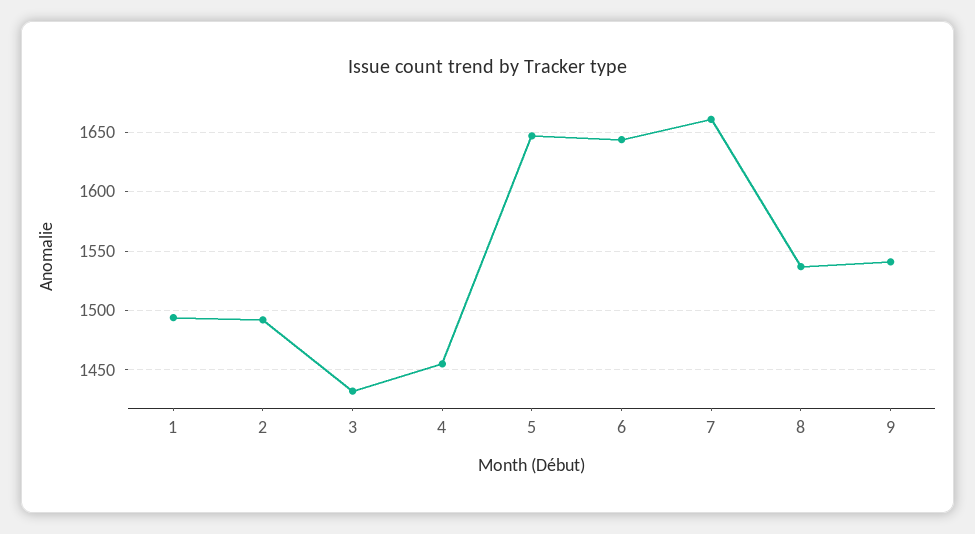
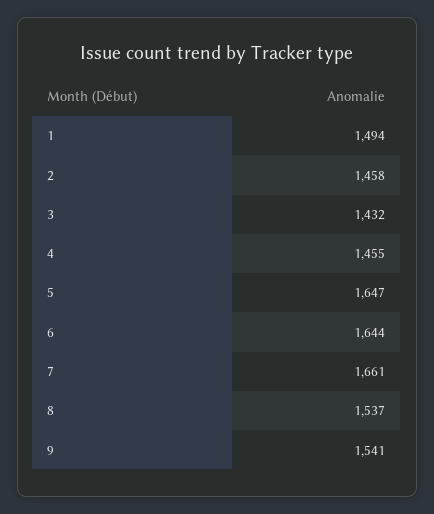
2: 1490 -> 1458

